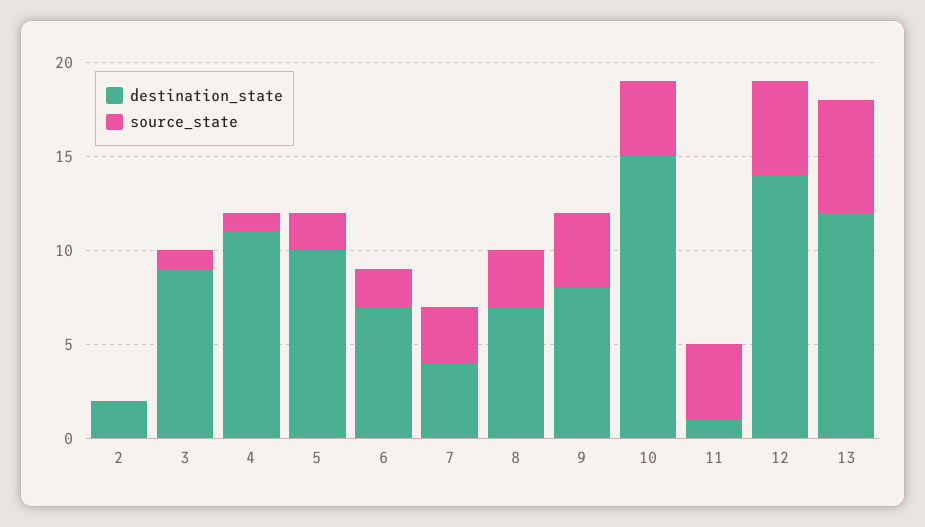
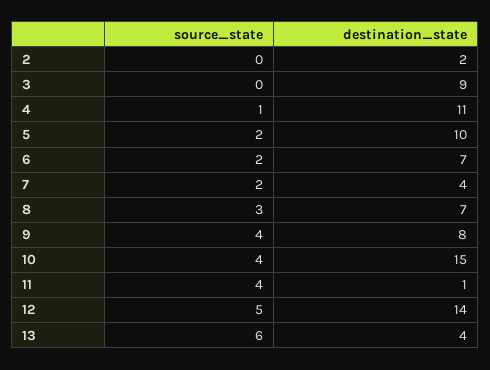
source_state, 3: 1 -> 0
source_state, 7: 3 -> 2
destination_state, 13: 12 -> 4

